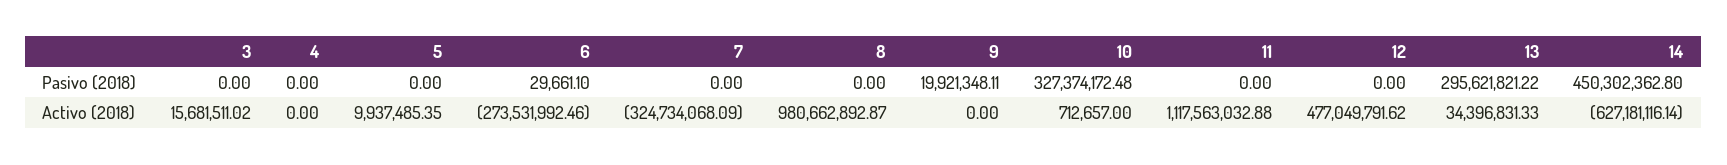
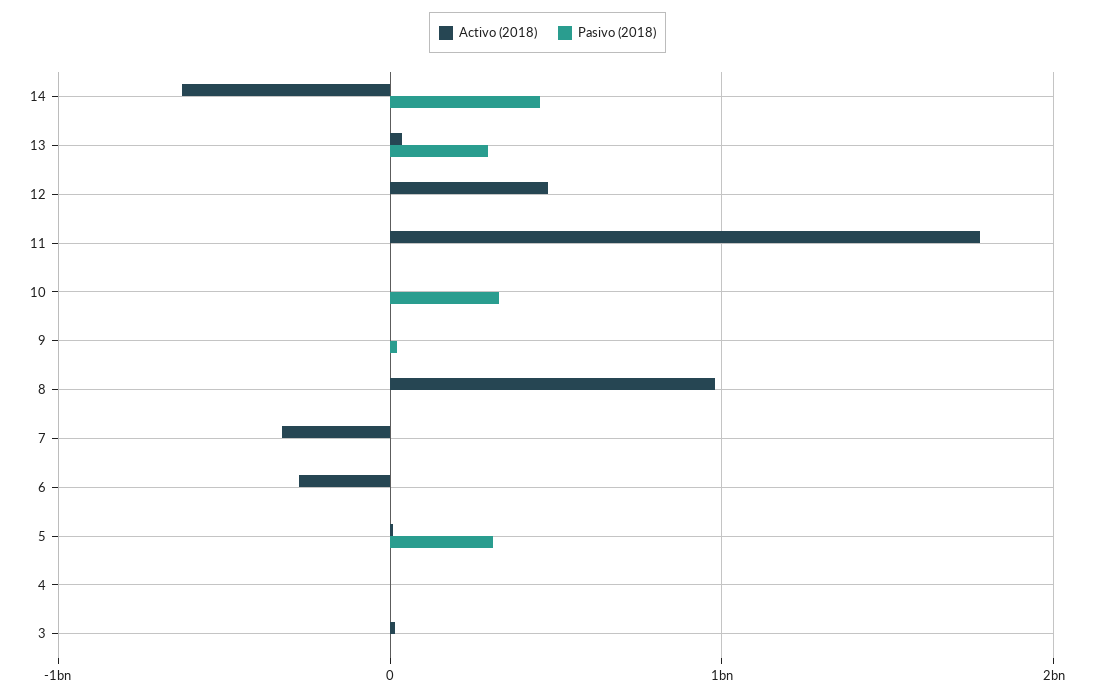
Pasivo (2018), 5: 0 -> 300000000
Activo (2018), 11: 1117563032.88 -> 1800000000

